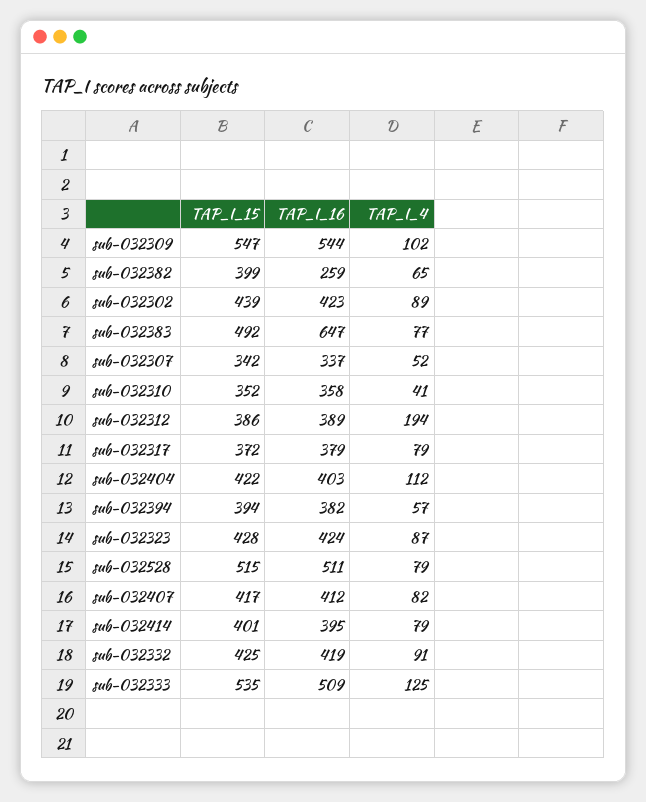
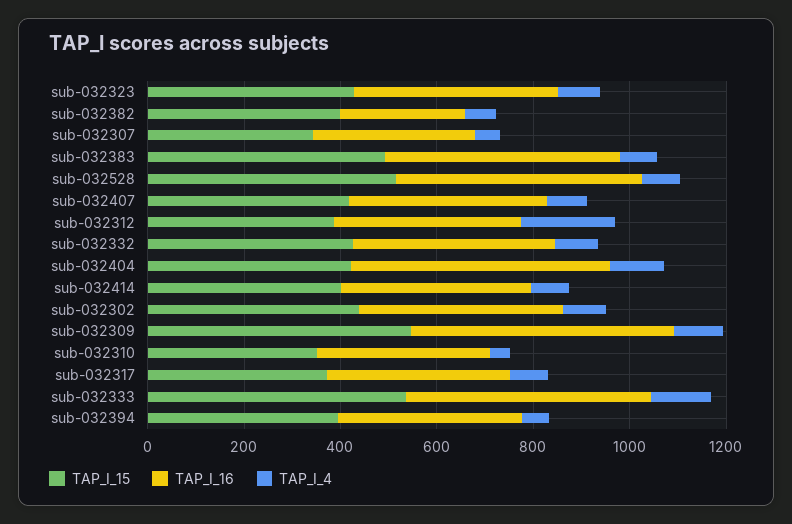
TAP_I_16, sub-032383: 647 -> 500
TAP_I_16, sub-032404: 403 -> 550

